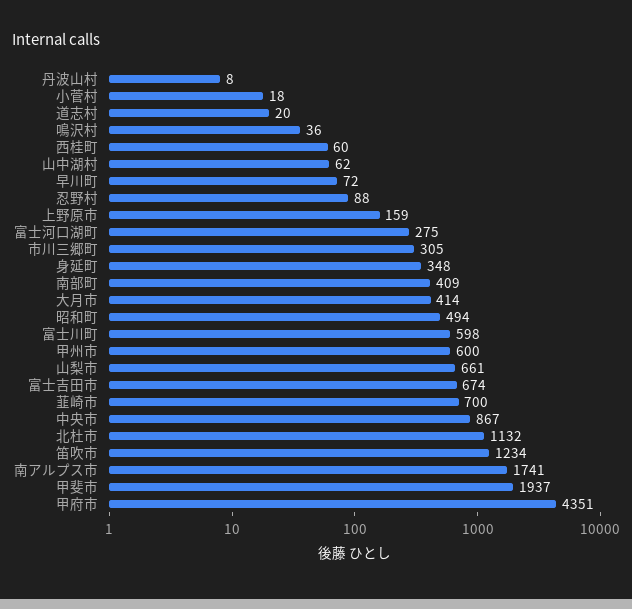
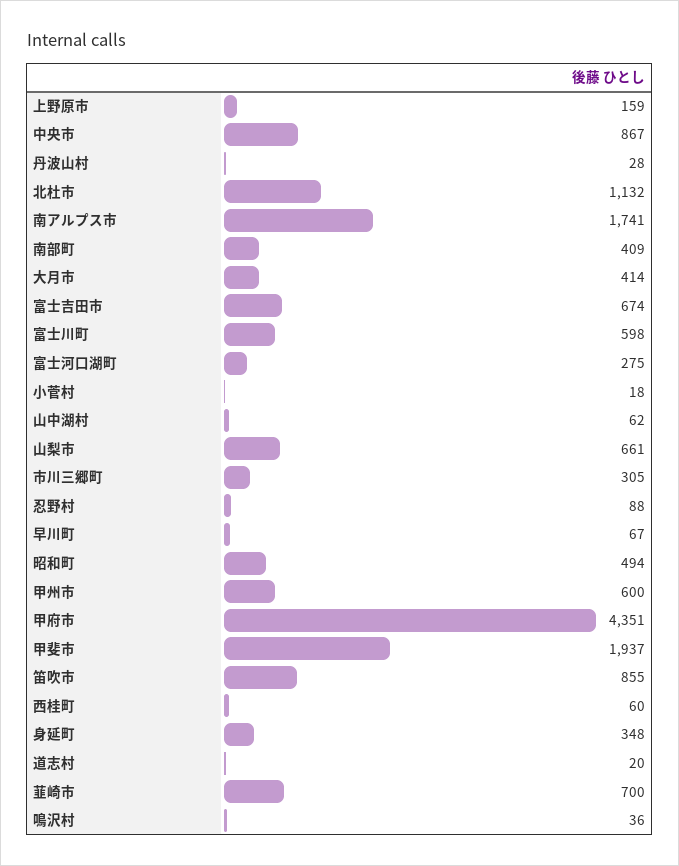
丹波山村: 8 -> 28
早川町: 72 -> 67
笛吹市: 1234 -> 855

